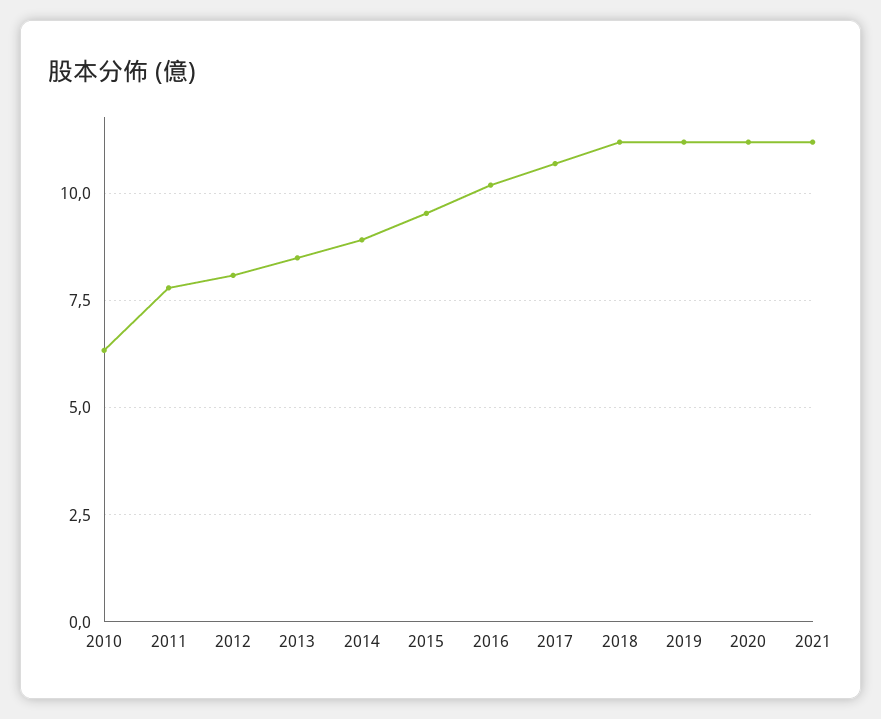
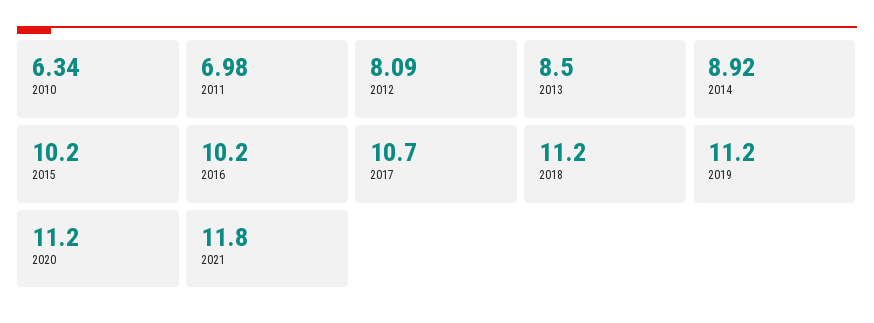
2011: 7.75 -> 6.98
2015: 9.5 -> 10.2
2021: 11.25 -> 11.8

